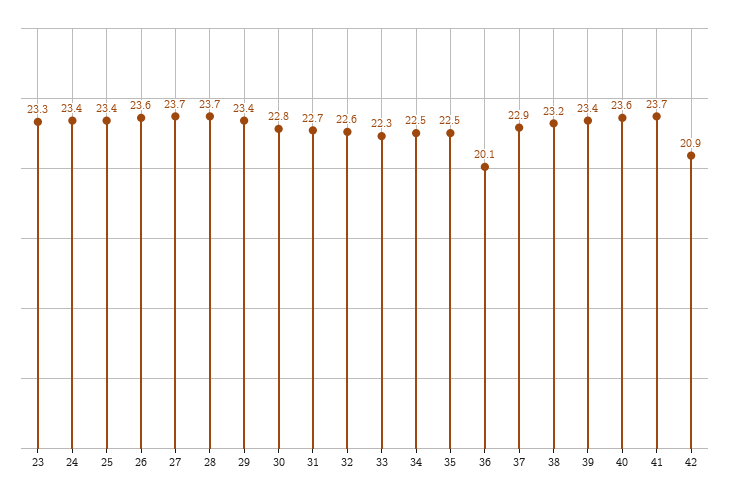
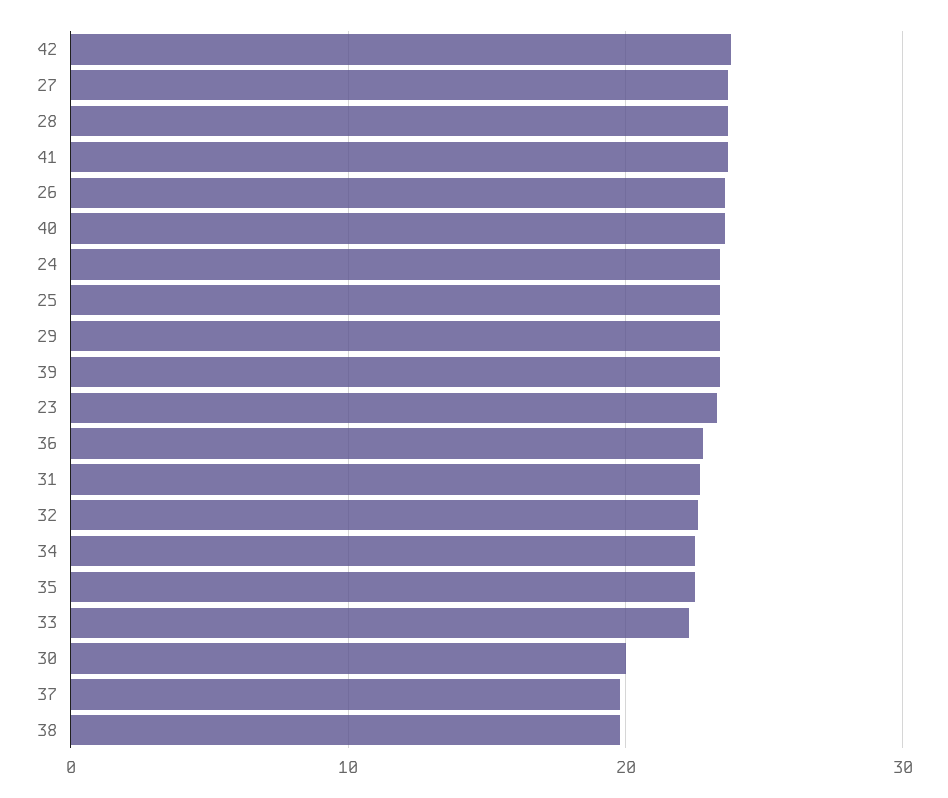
30: 22.8 -> 20
36: 20.1 -> 23
37: 22.9 -> 20
38: 23.2 -> 20
42: 20.9 -> 24

